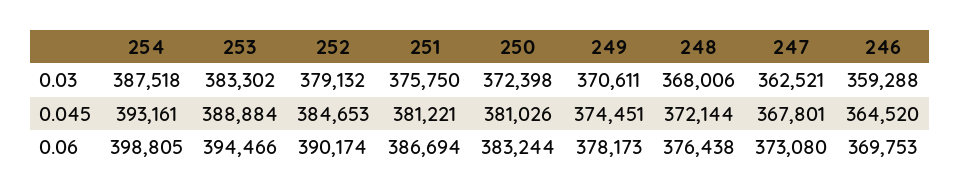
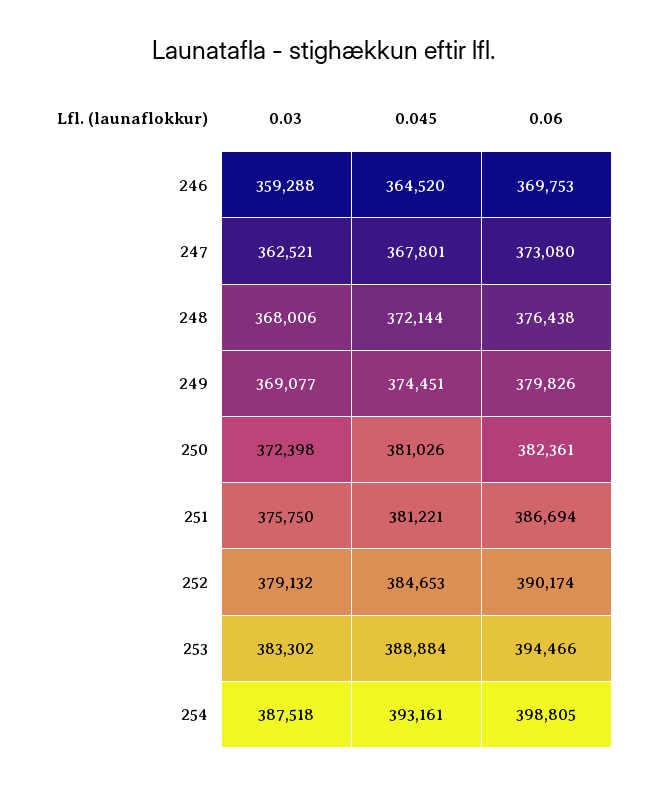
249, 0.03: 370611 -> 369077
250, 0.06: 383244 -> 382361
249, 0.06: 378173 -> 379826

